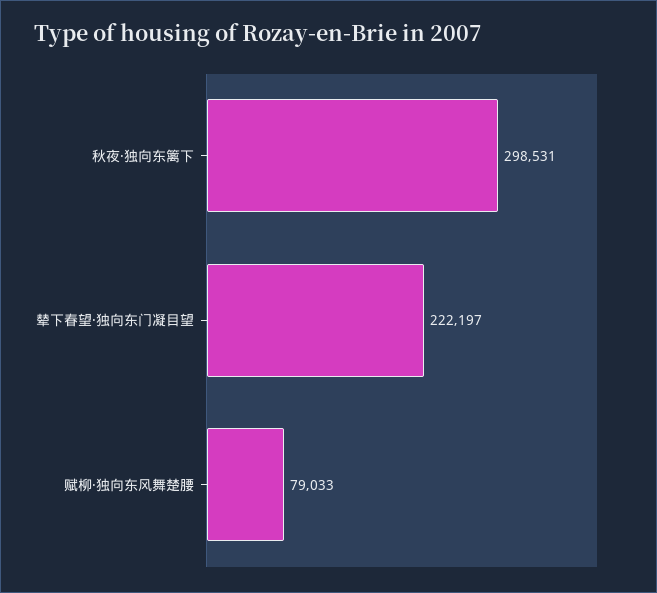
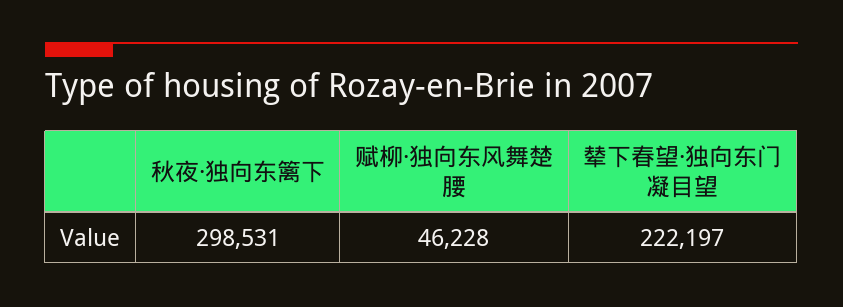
赋柳·独向东风舞楚腰: 79033 -> 46228

